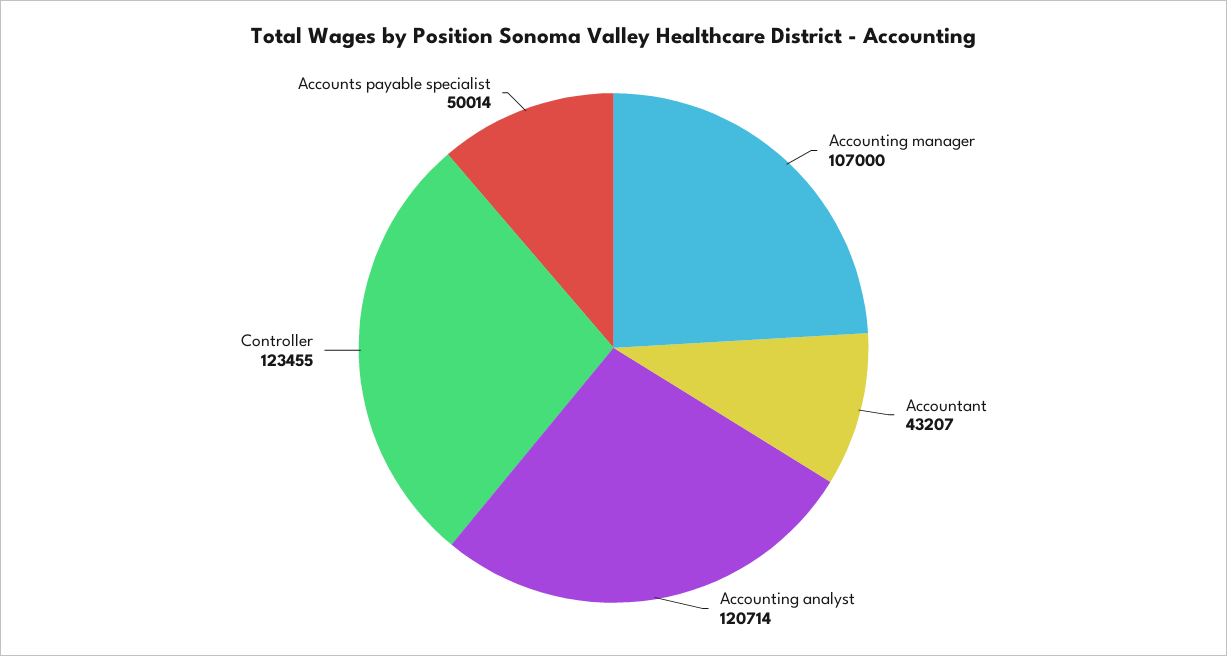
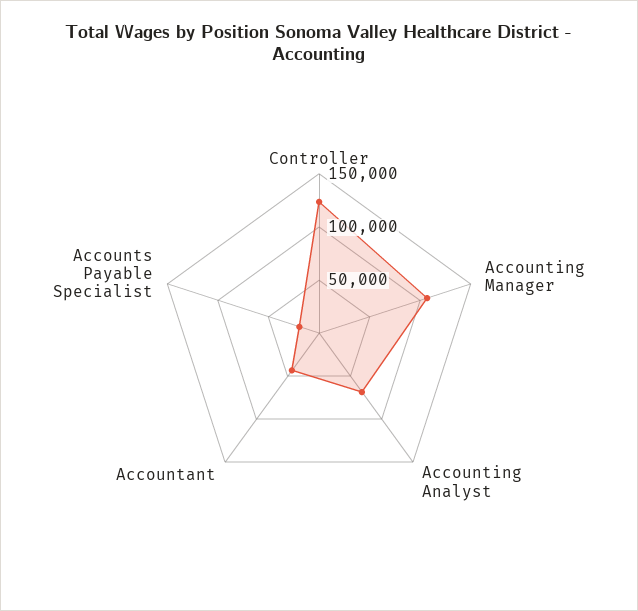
Accounting analyst: 120714 -> 70000
Accounts payable specialist: 50014 -> 20000

